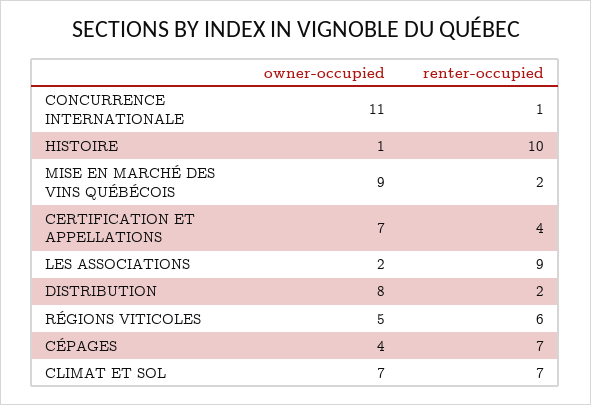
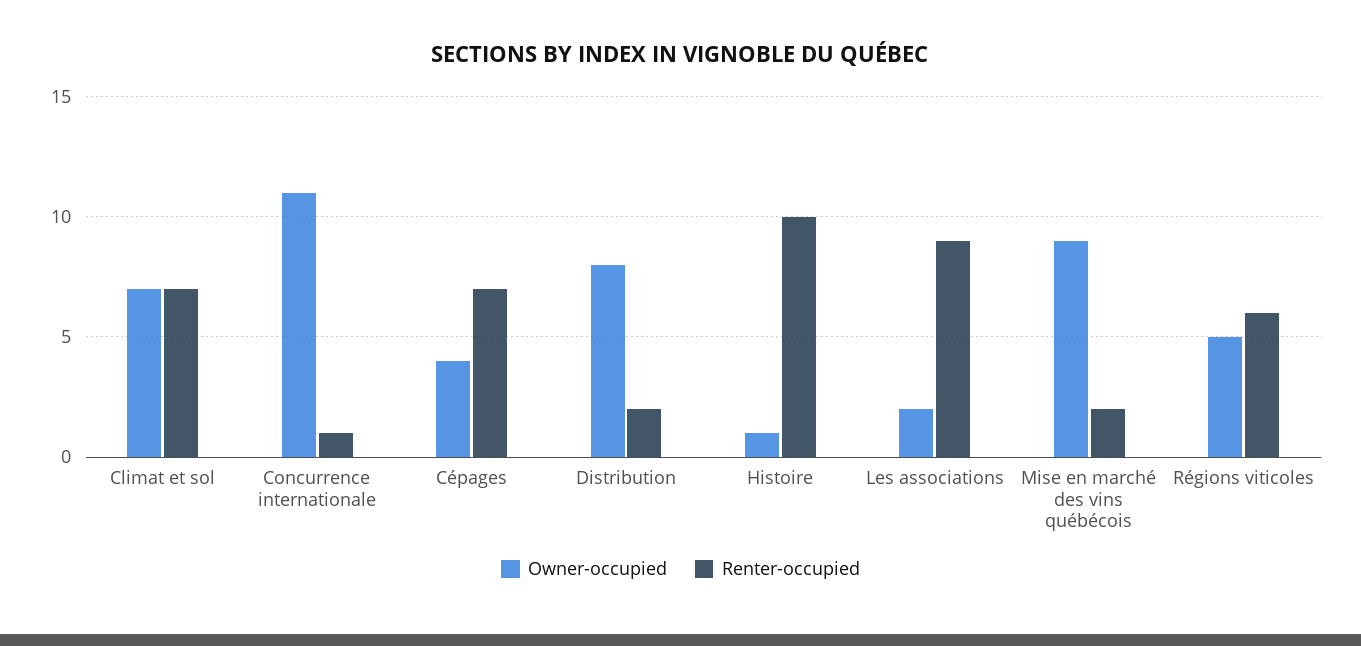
owner-occupied, CERTIFICATION ET APPELLATIONS: 7 -> none
renter-occupied, CERTIFICATION ET APPELLATIONS: 4 -> none

